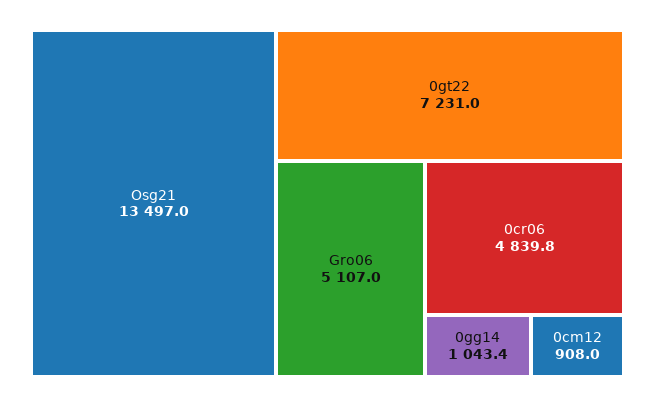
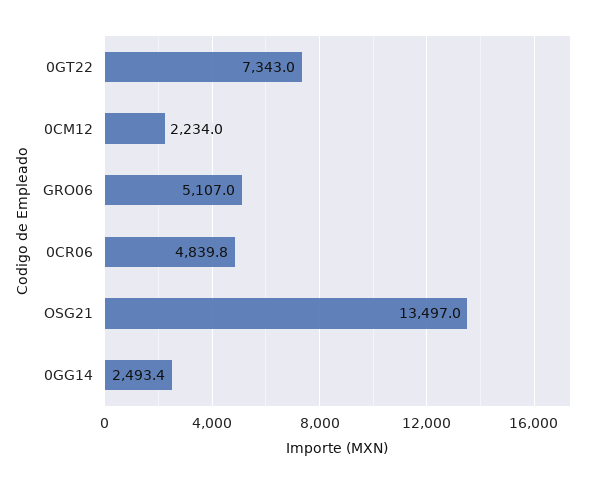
0gt22: 7231 -> 7343
0gg14: 1043.4 -> 2493.4
0cm12: 908 -> 2234

